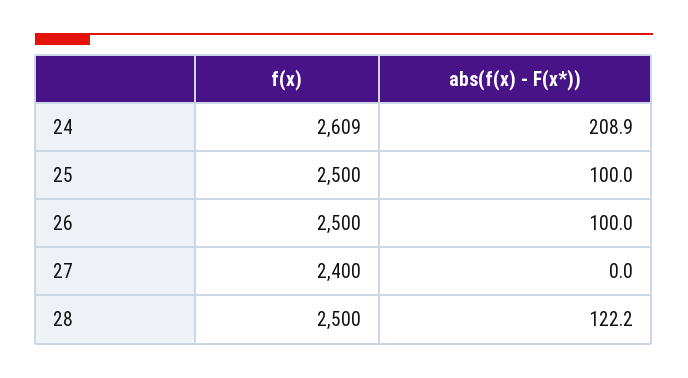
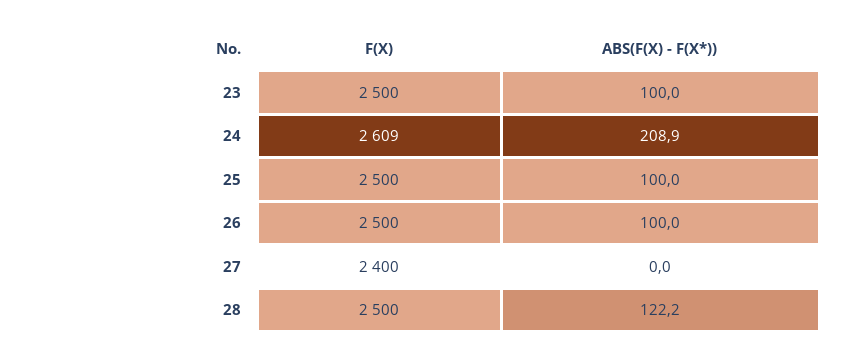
f(x), 23: none -> 2500
abs(f(x) - F(x*)), 23: none -> 100

